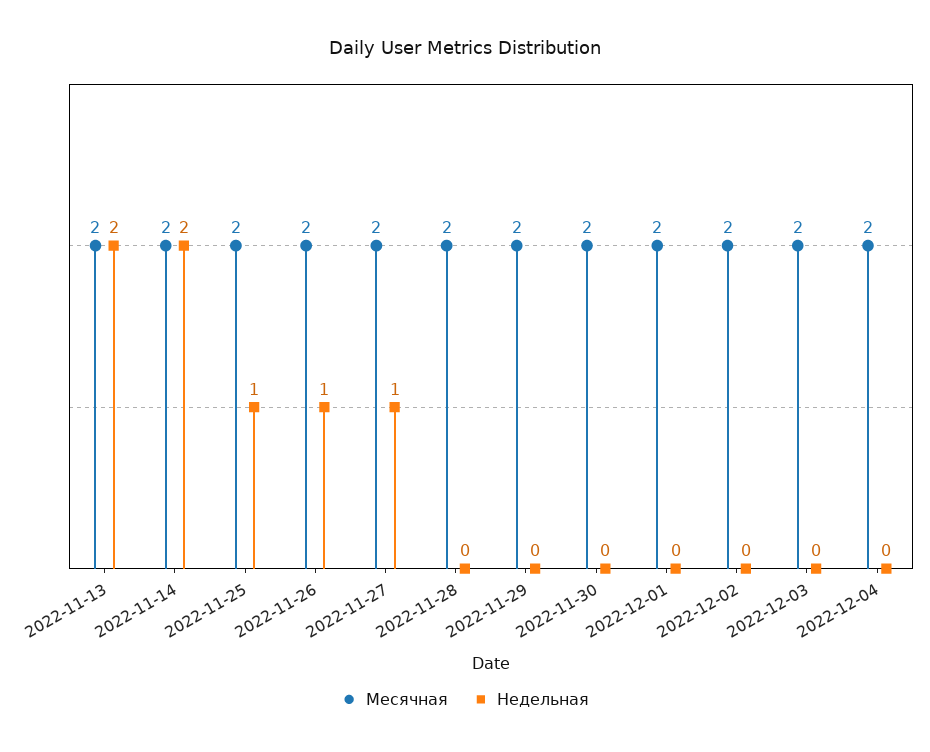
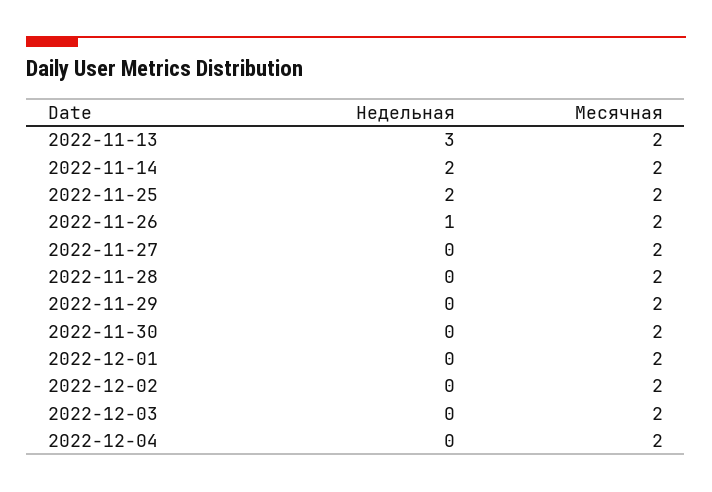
Недельная, 2022-11-13: 2 -> 3
Недельная, 2022-11-25: 1 -> 2
Недельная, 2022-11-27: 1 -> 0

